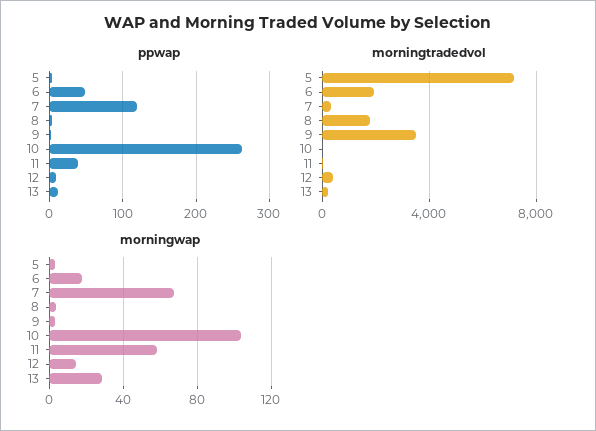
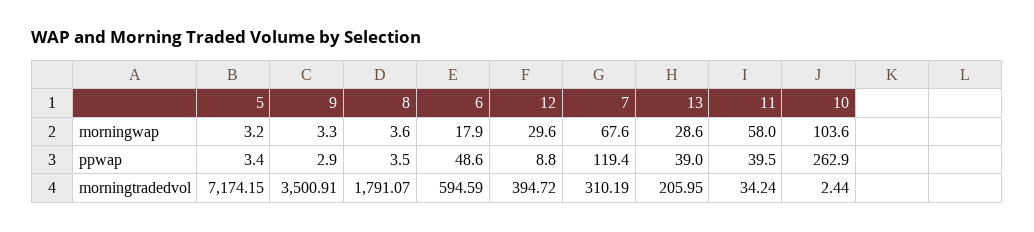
ppwap, 13: 10 -> 39
morningtradedvol, 6: 2000 -> 594.59
morningwap, 12: 15 -> 29.6

